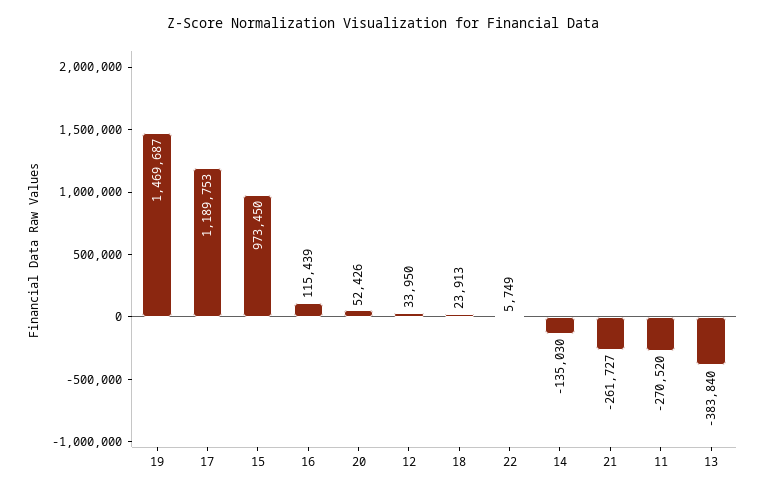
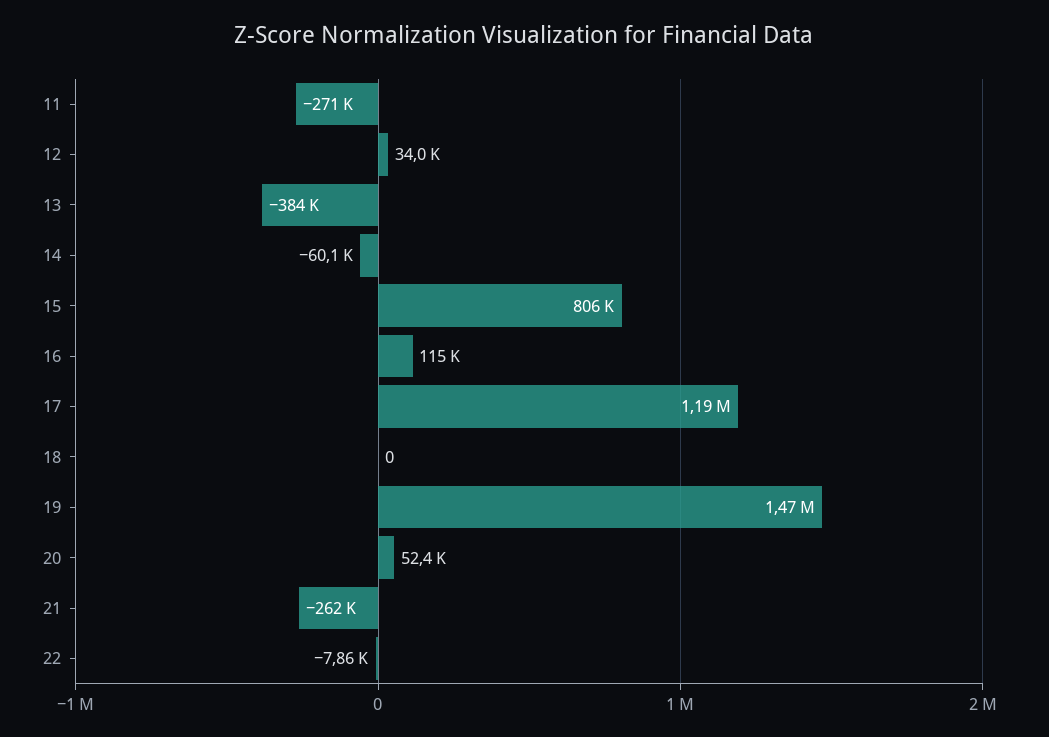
15: 973450 -> 806000
18: 23913 -> 0
22: 5749 -> -7860
14: -135030 -> -60100

